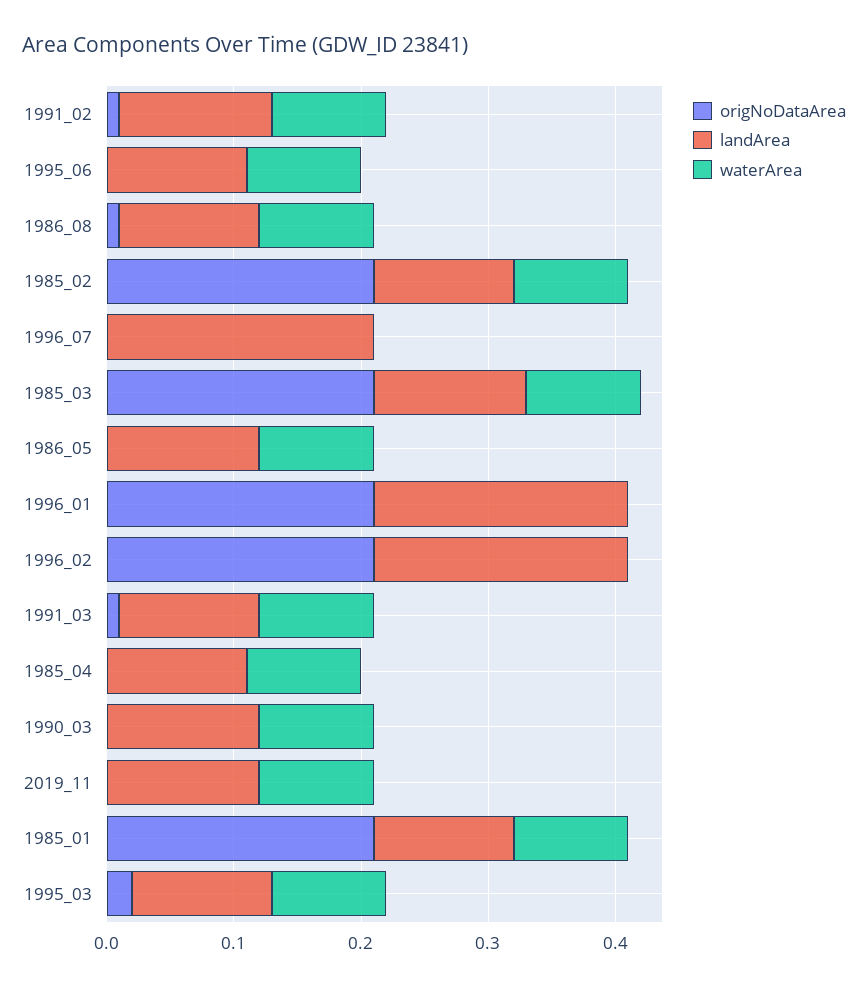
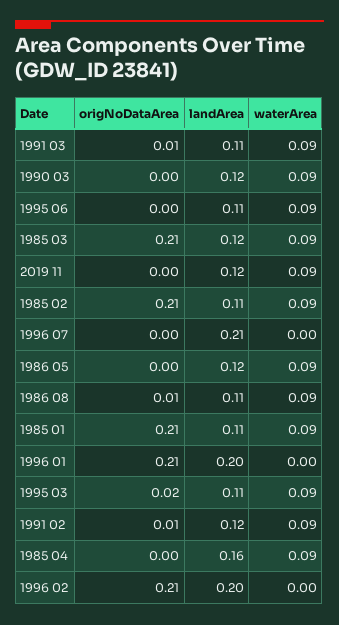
landArea, 1985_04: 0.11 -> 0.16

